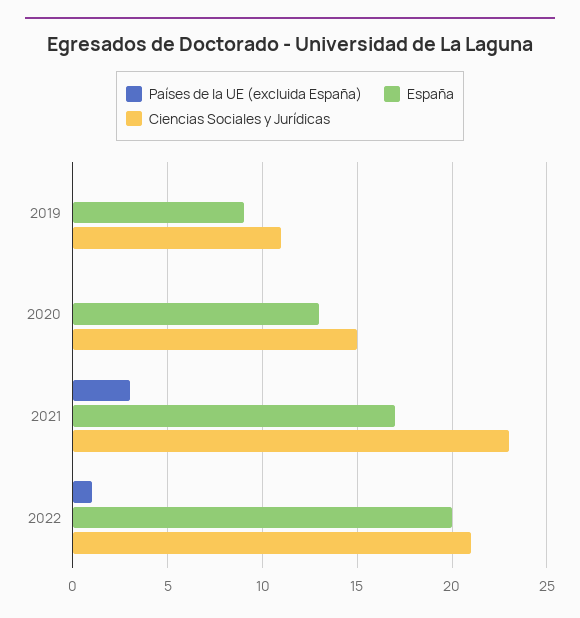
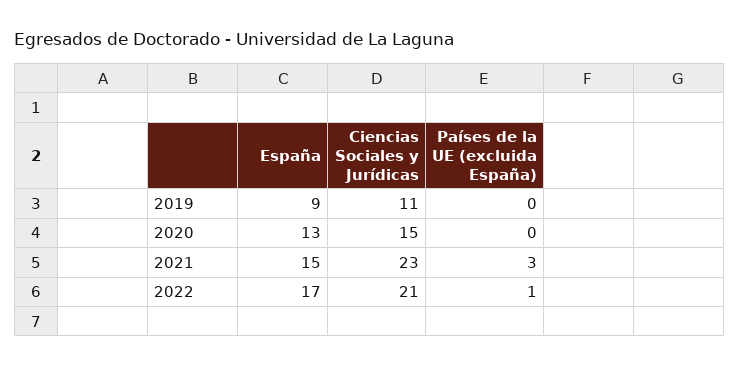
España, 2021: 17 -> 15
España, 2022: 20 -> 17

